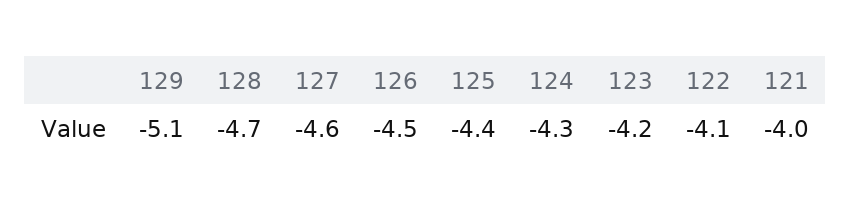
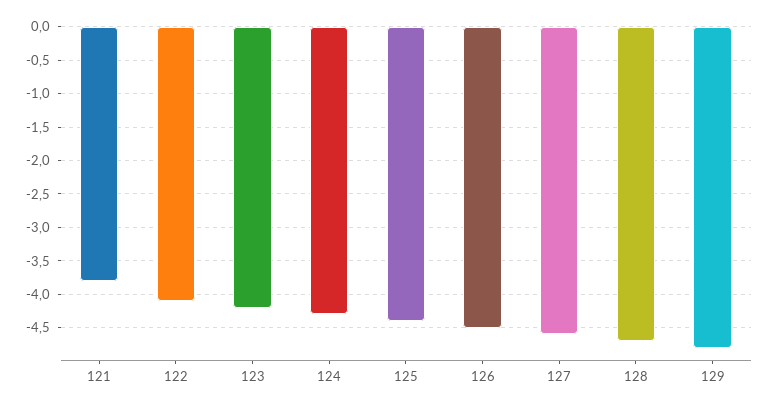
129: -5.1 -> -4.8
121: -4 -> -3.8

